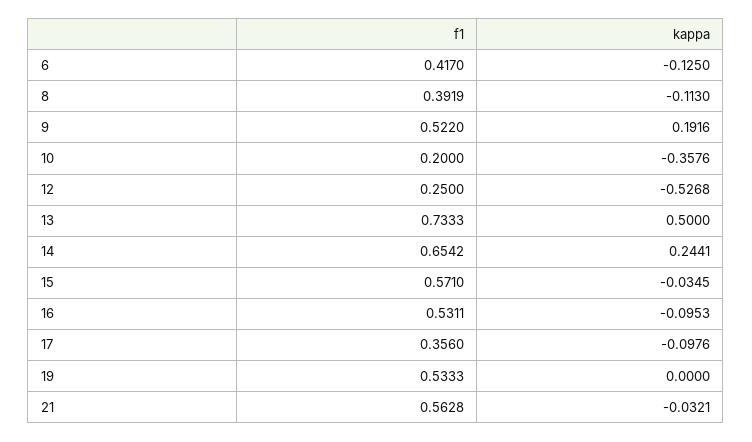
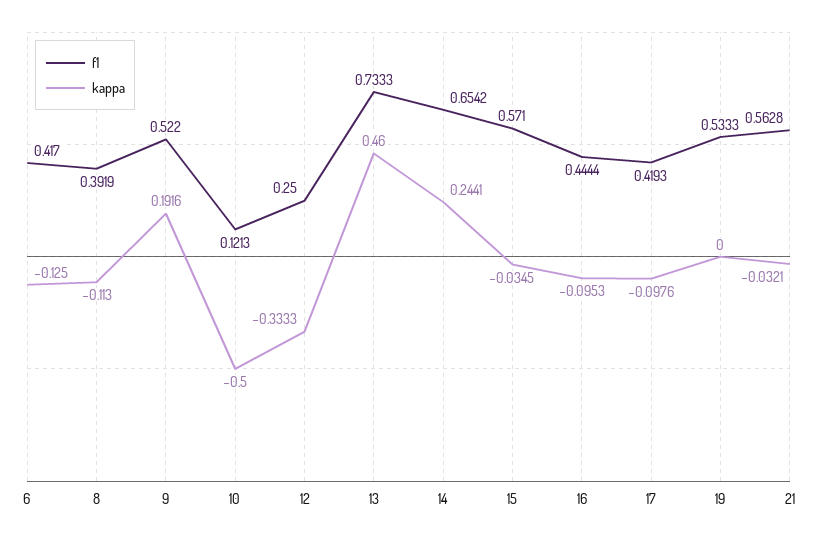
f1, 10: 0.2 -> 0.1213
kappa, 10: -0.3576 -> -0.5
kappa, 12: -0.5268 -> -0.3333
kappa, 13: 0.5 -> 0.46
f1, 16: 0.5311 -> 0.4444
f1, 17: 0.356 -> 0.4193

